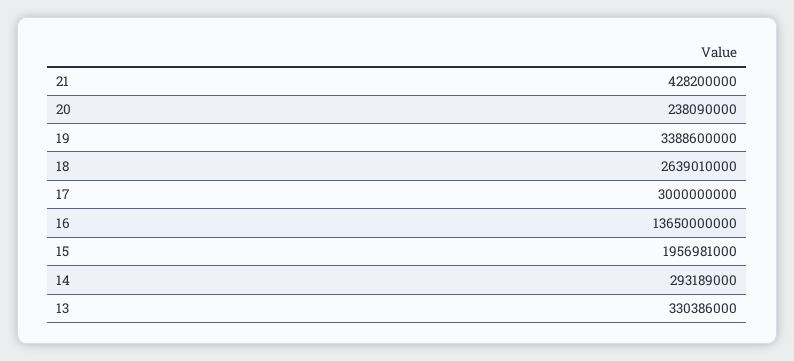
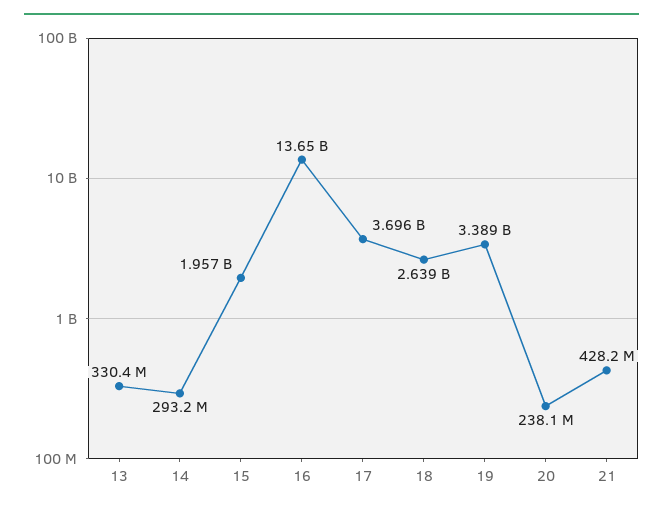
17: 3000000000 -> 3696000000

